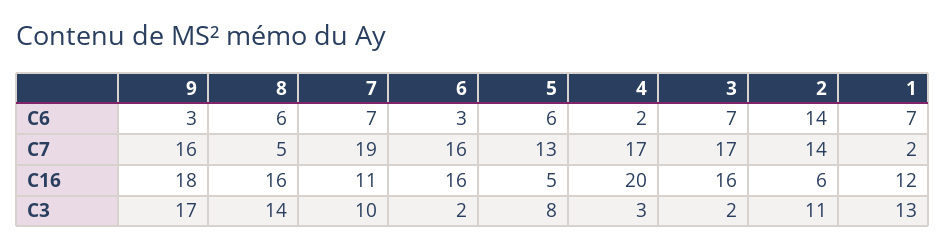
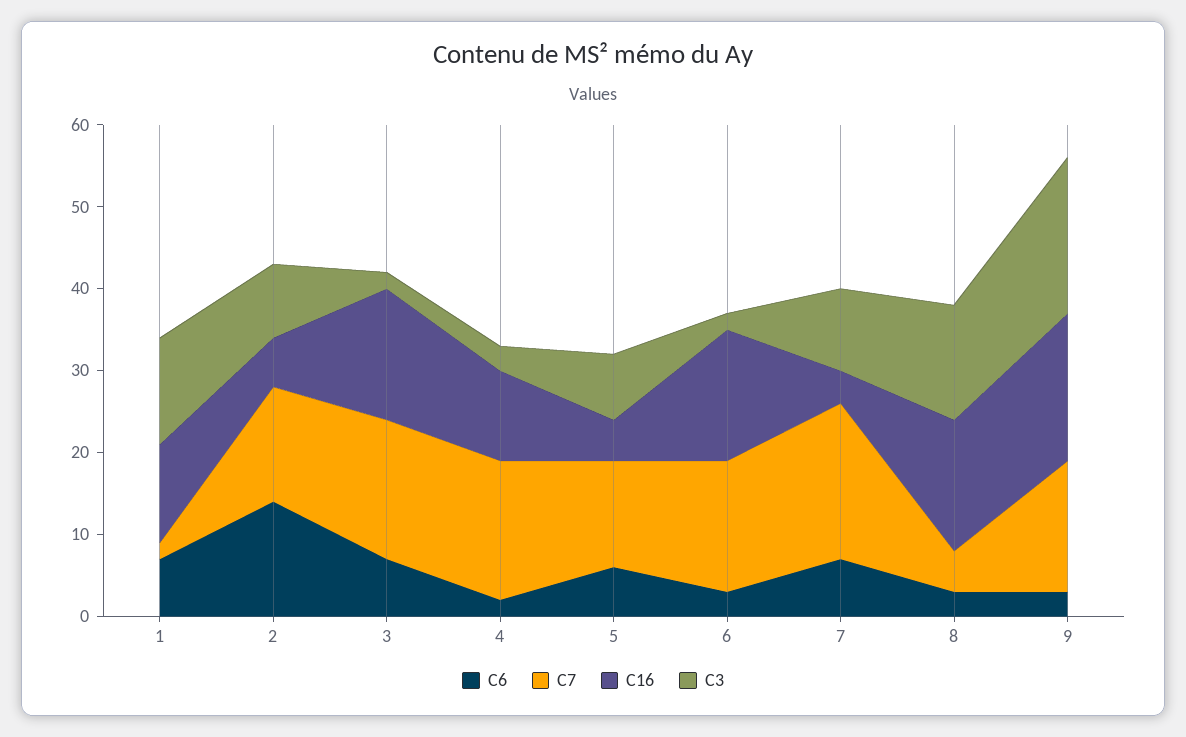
C6, 8: 6 -> 3
C16, 7: 11 -> 4
C16, 4: 20 -> 11
C3, 9: 17 -> 19
C3, 2: 11 -> 9

